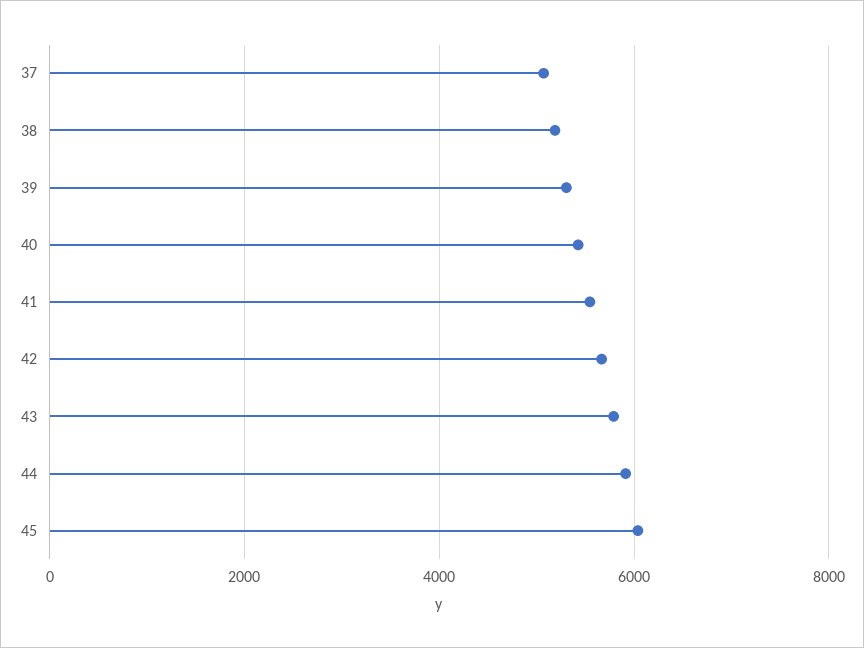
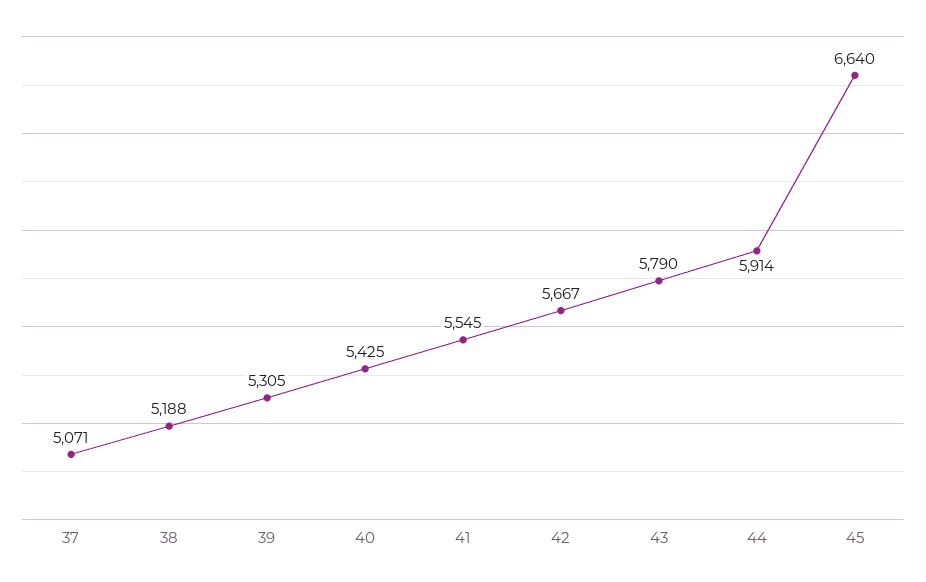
45: 6000 -> 6640

